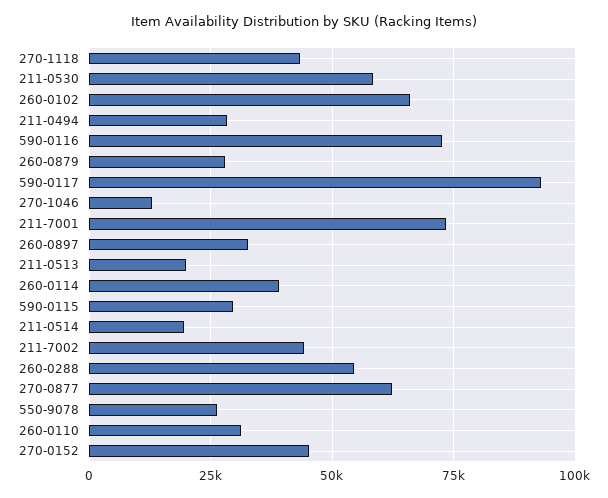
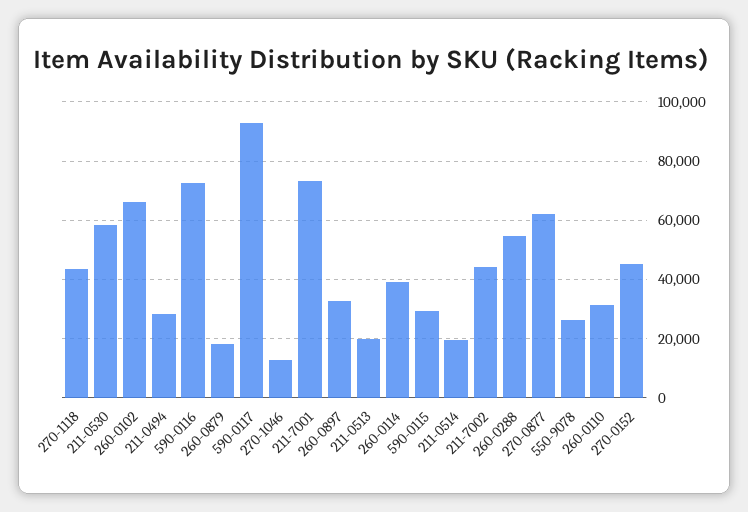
260-0879: 27500 -> 17500

